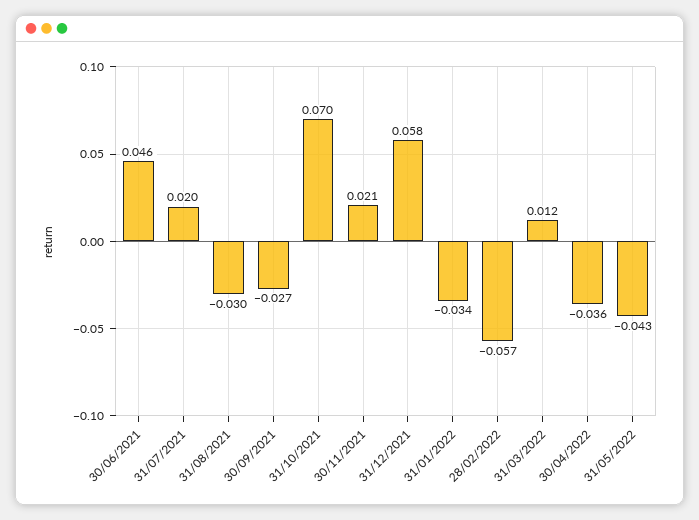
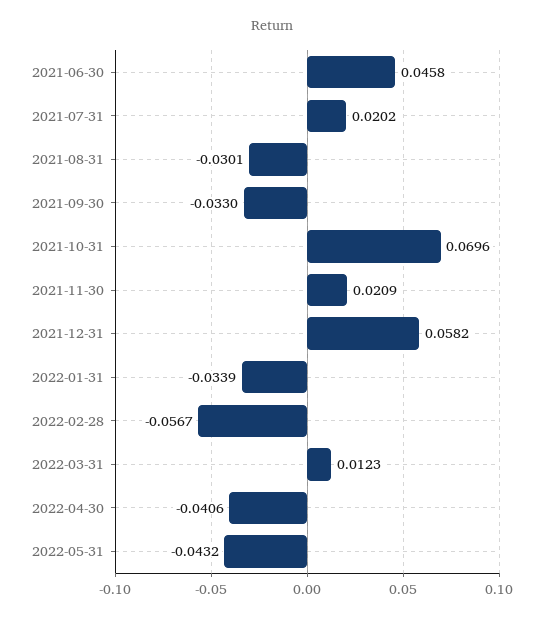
30/09/2021: -0.027 -> -0.033
30/04/2022: -0.036 -> -0.0406

